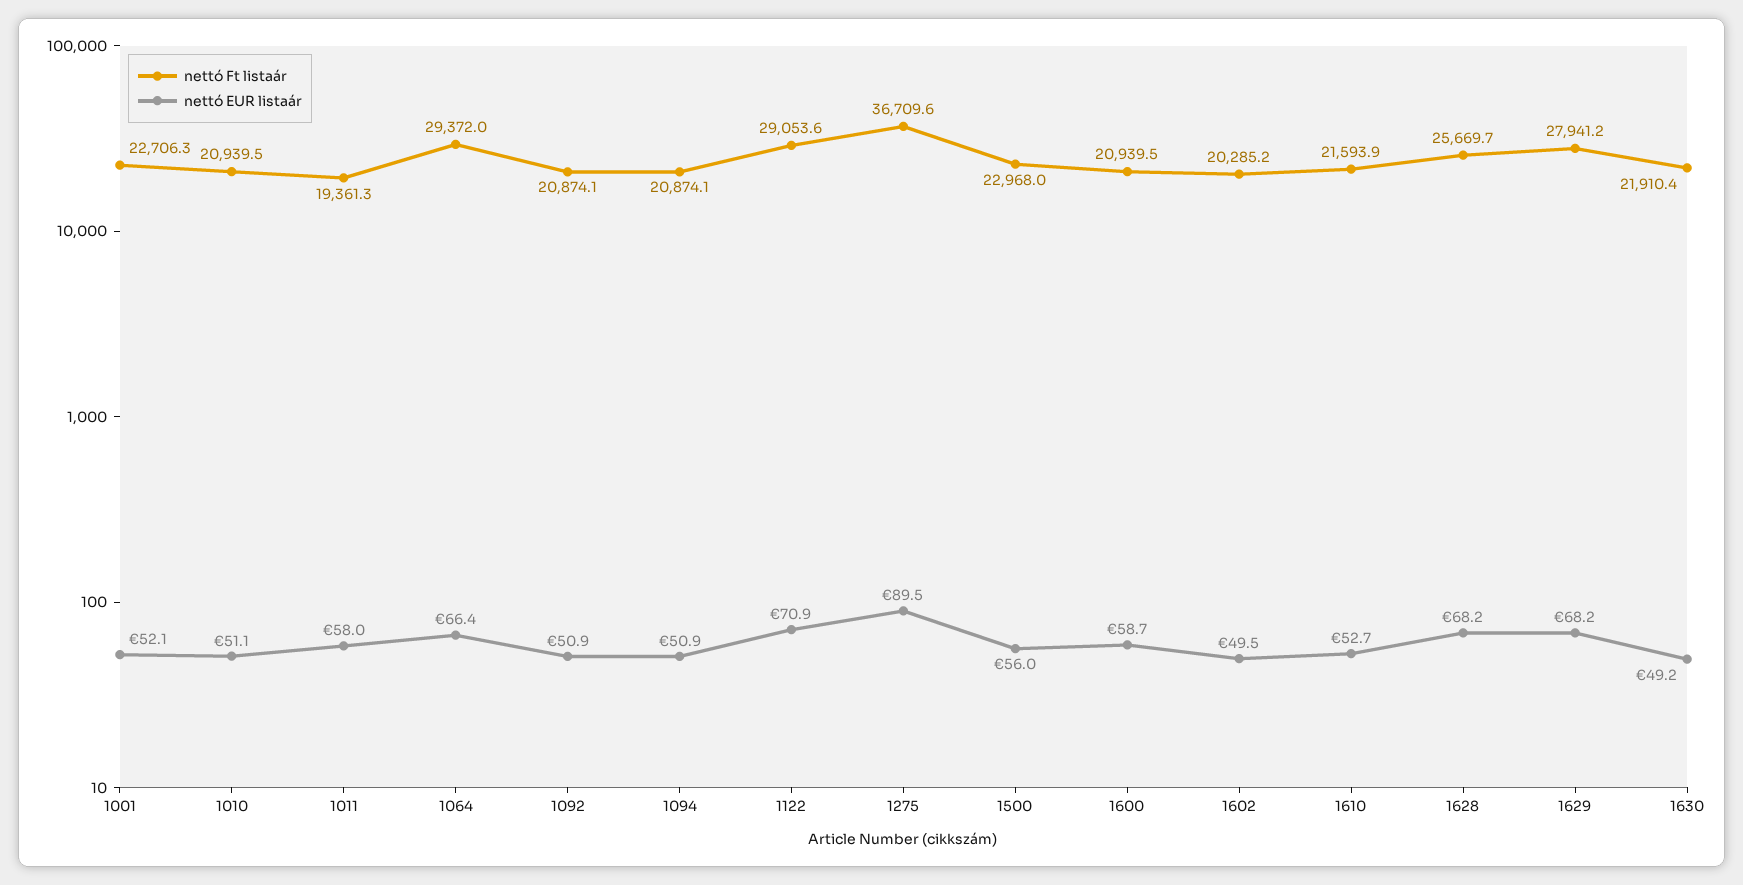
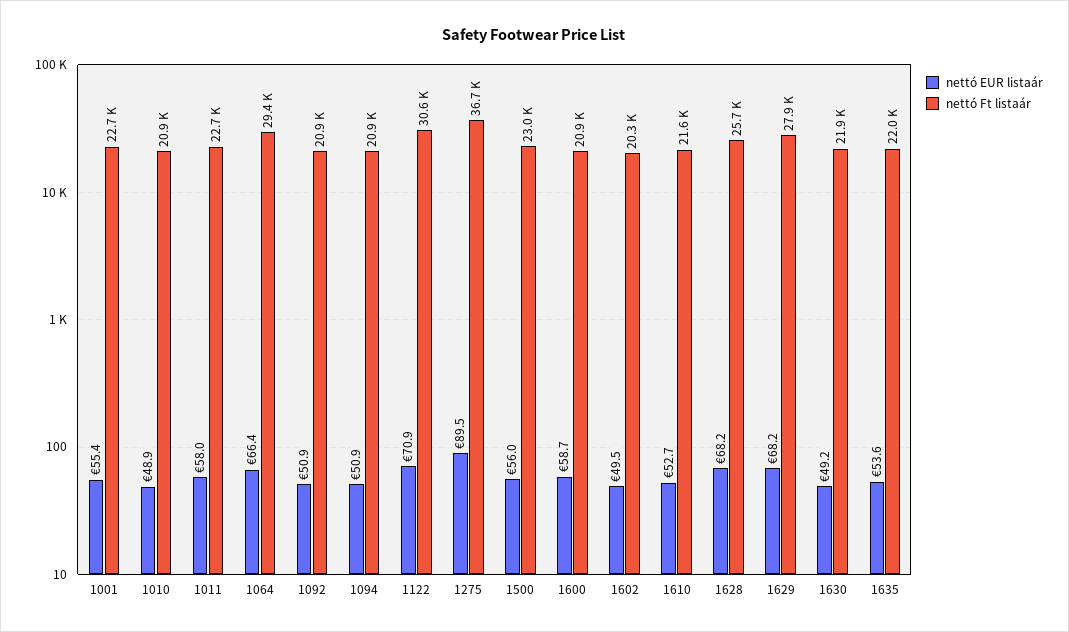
nettó EUR listaár, 1001: 52.1 -> 55.4
nettó EUR listaár, 1010: 51.1 -> 48.9
nettó Ft listaár, 1011: 19361.3 -> 22700
nettó Ft listaár, 1122: 29053.6 -> 30600
nettó EUR listaár, 1635: none -> 53.6
nettó Ft listaár, 1635: none -> 22000

